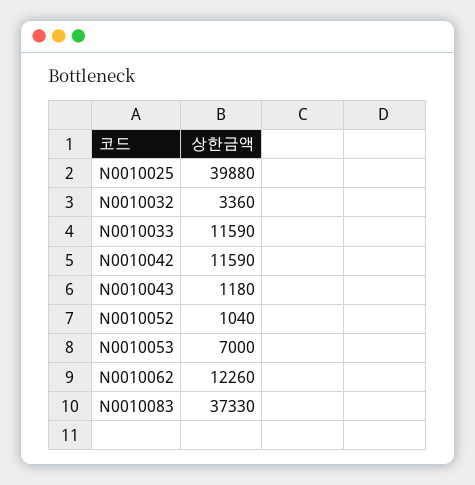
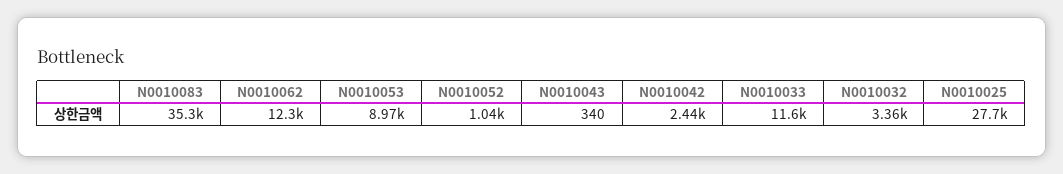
N0010025: 39880 -> 27700
N0010042: 11590 -> 2440
N0010043: 1180 -> 340
N0010053: 7000 -> 8970
N0010083: 37330 -> 35300

